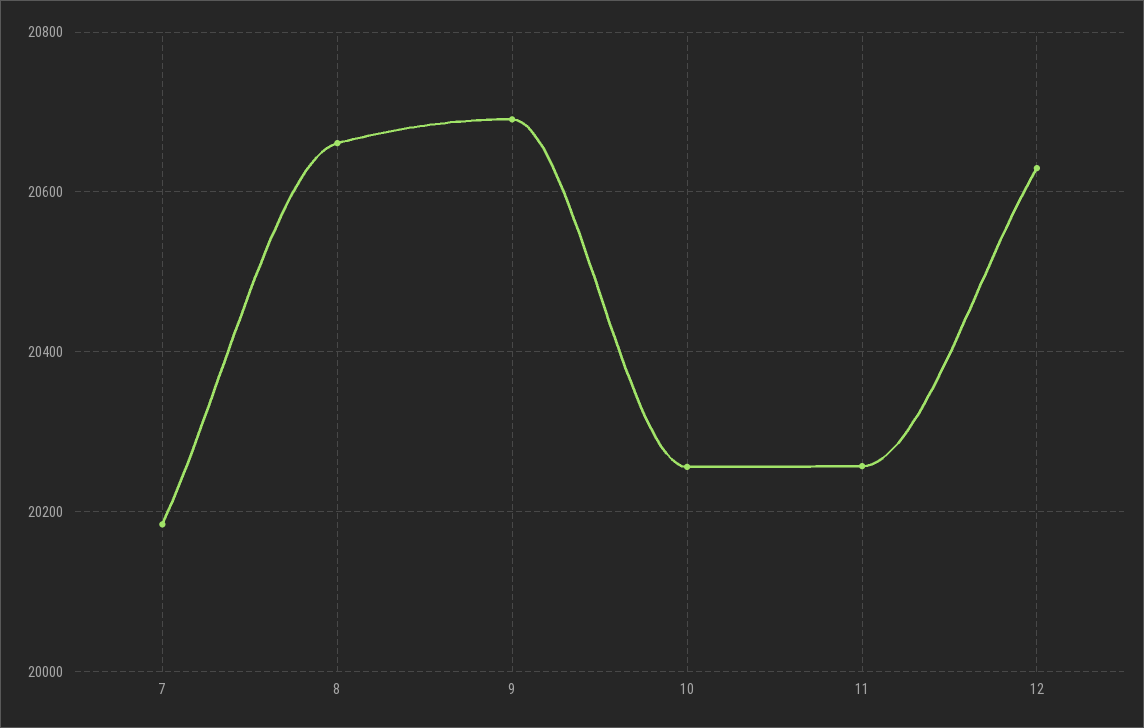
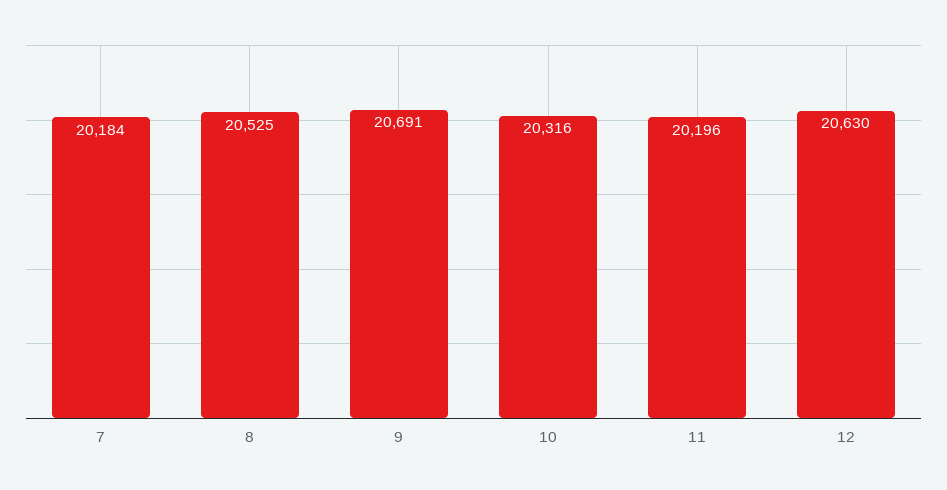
8: 20660 -> 20525
10: 20260 -> 20316
11: 20260 -> 20196

